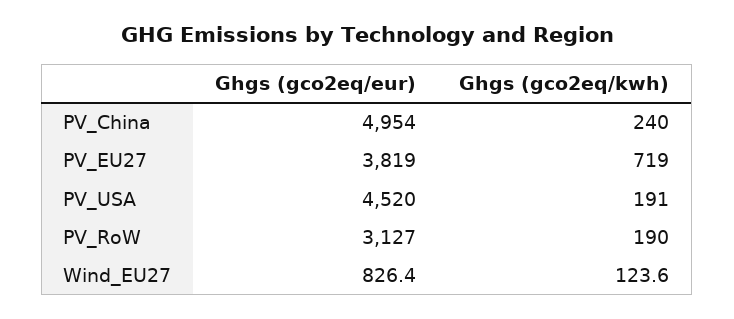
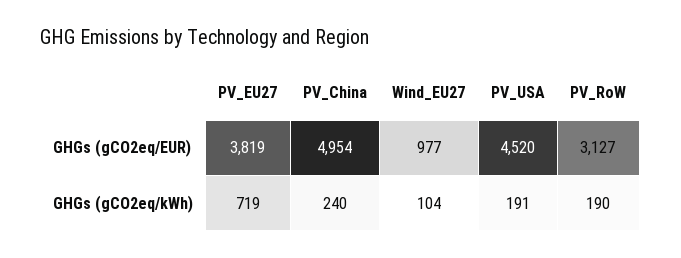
Ghgs (gco2eq/eur), Wind_EU27: 826.4 -> 977
Ghgs (gco2eq/kwh), Wind_EU27: 123.6 -> 104

